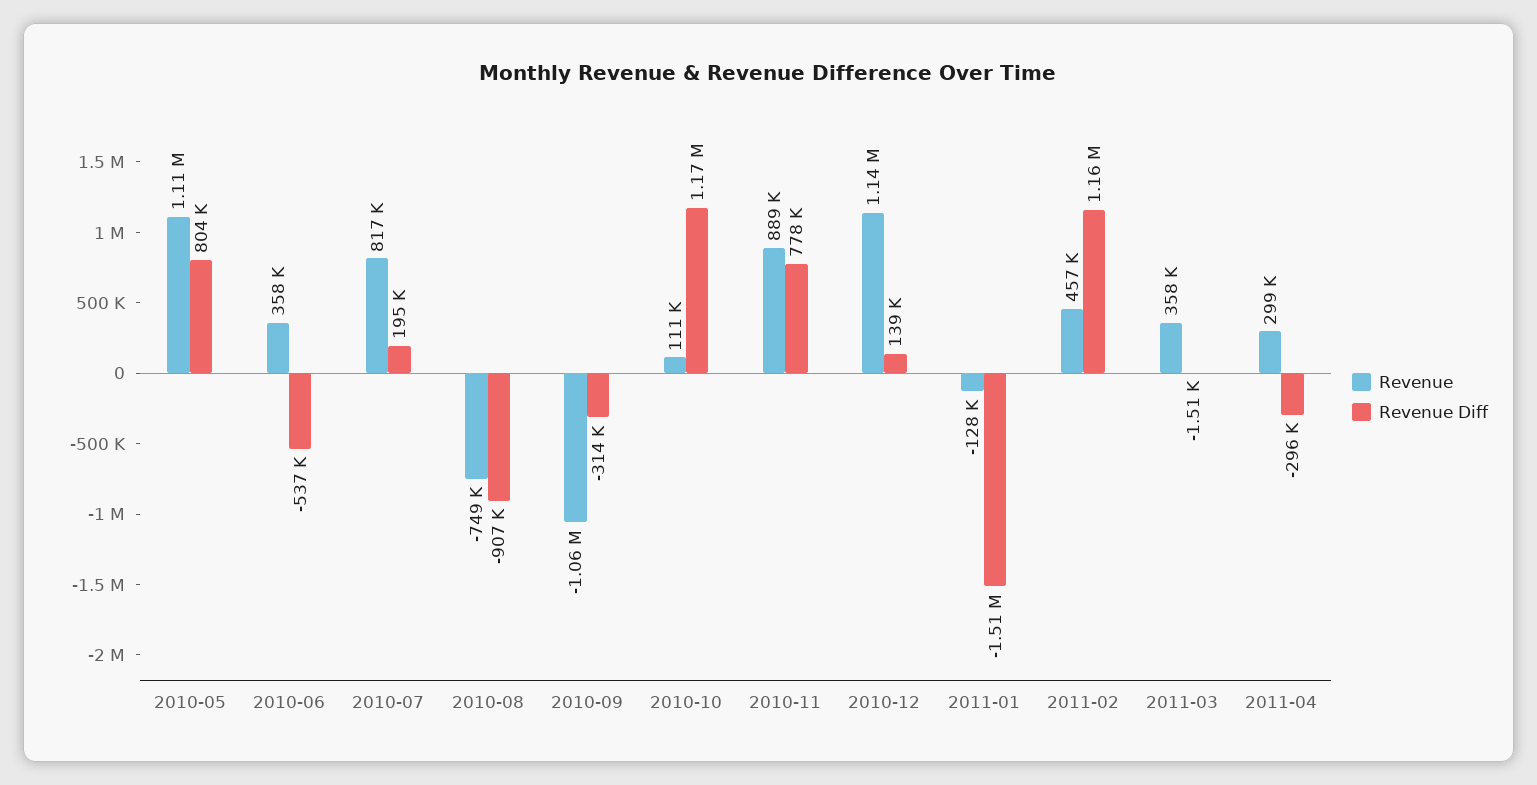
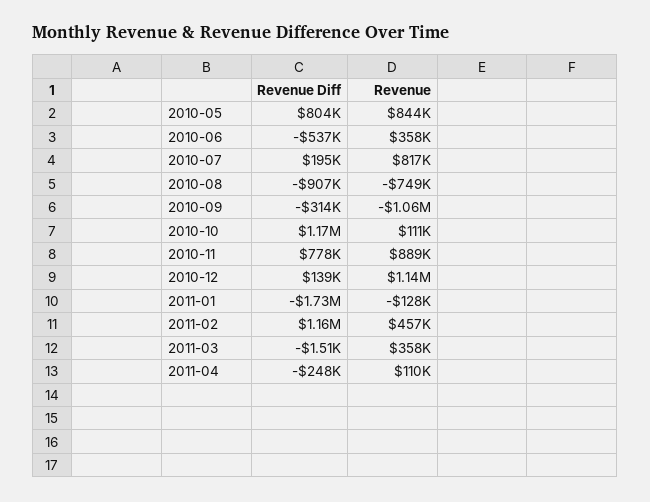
Revenue, 2010-05: 1110000 -> 844000
Revenue Diff, 2011-01: -1510000 -> -1730000
Revenue, 2011-04: 299000 -> 110000
Revenue Diff, 2011-04: -296000 -> -248000

